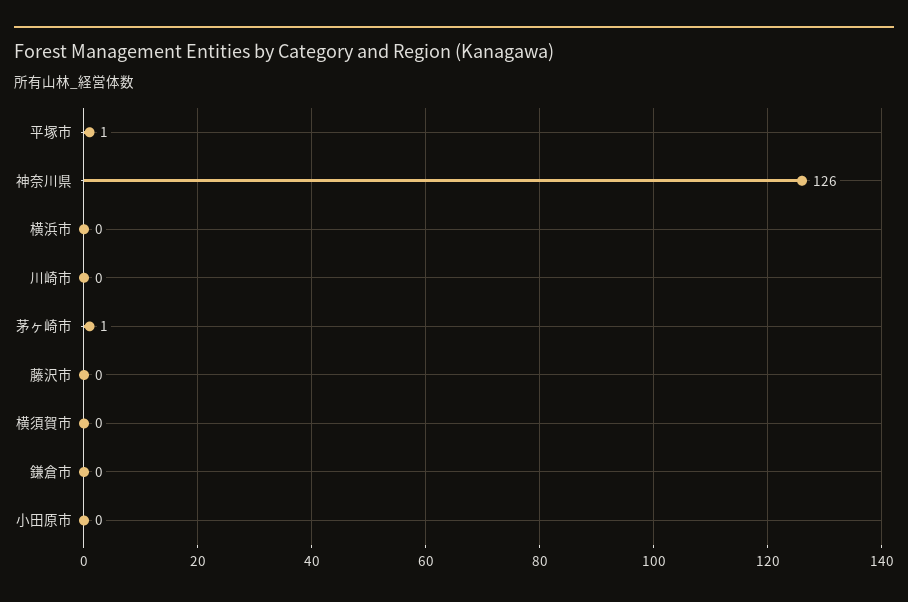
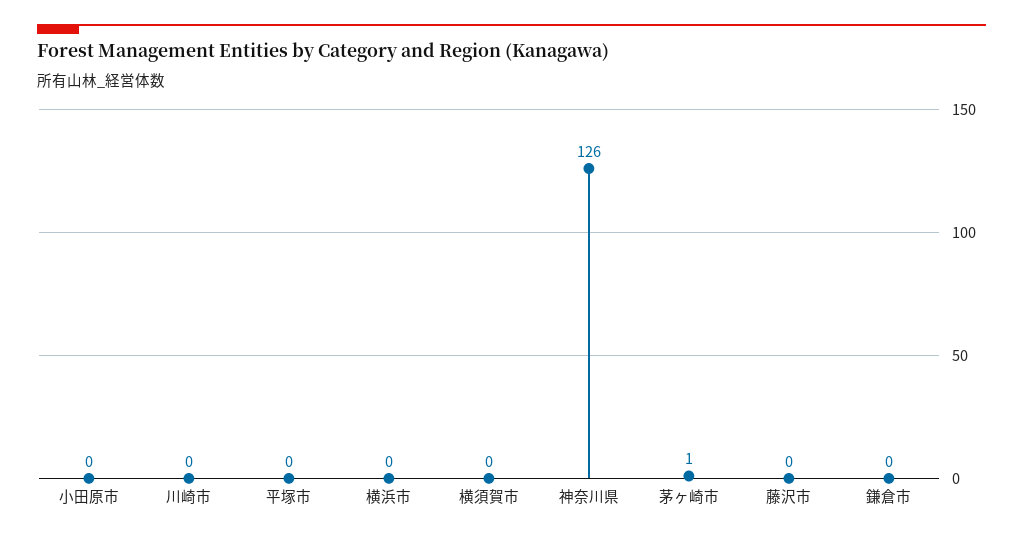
平塚市: 1 -> 0

